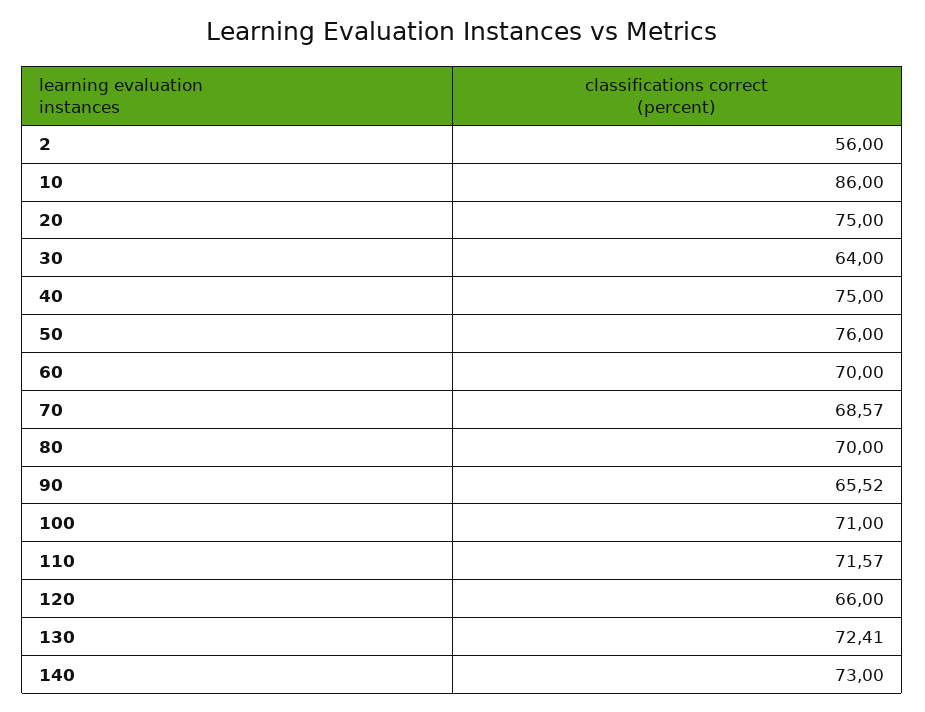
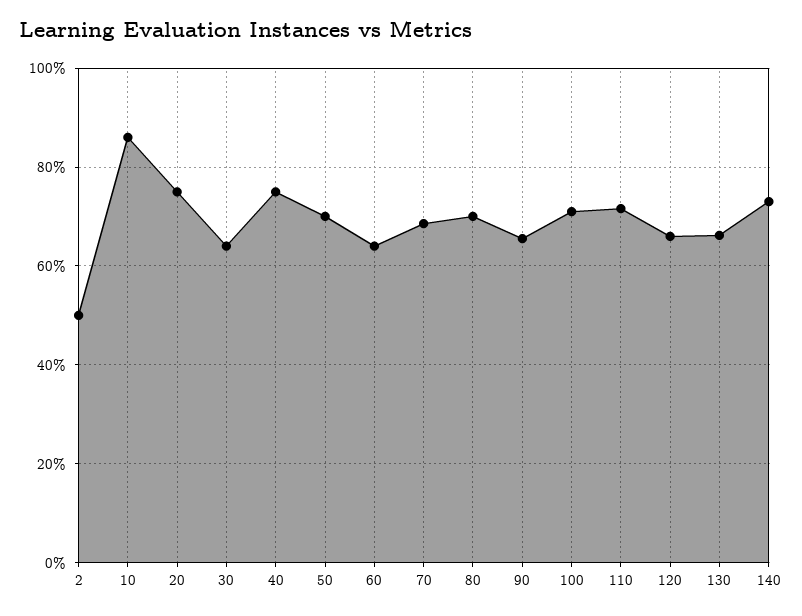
2: 56 -> 50
50: 76 -> 70
60: 70 -> 64
130: 72.41 -> 66

